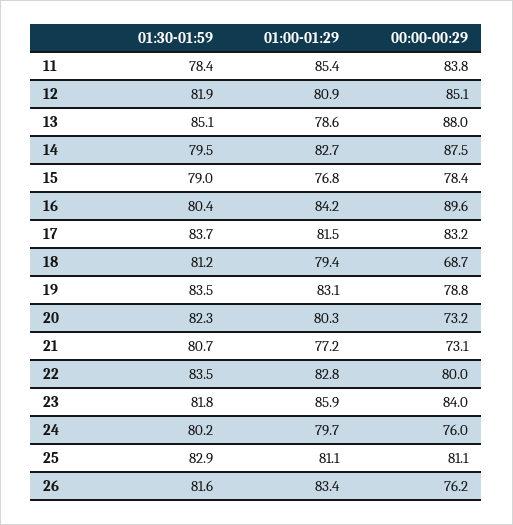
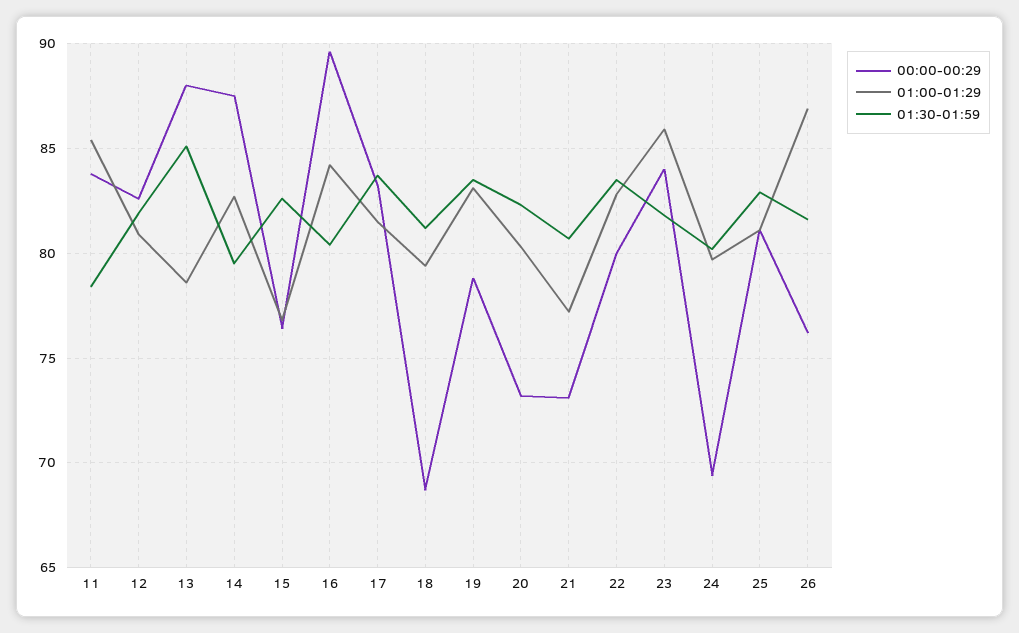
00:00-00:29, 12: 85.1 -> 82.5
01:30-01:59, 15: 79 -> 82.5
00:00-00:29, 15: 78.4 -> 76.5
00:00-00:29, 24: 76 -> 69.5
01:00-01:29, 26: 83.4 -> 87

